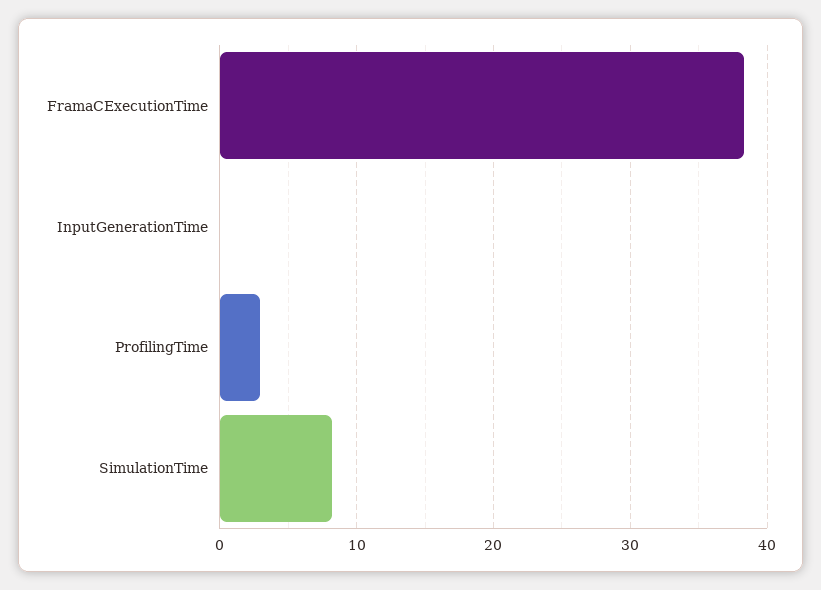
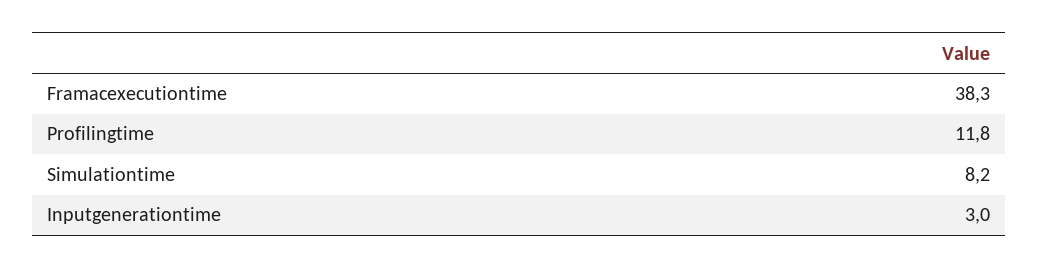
InputGenerationTime: 0 -> 3
ProfilingTime: 3 -> 11.8

